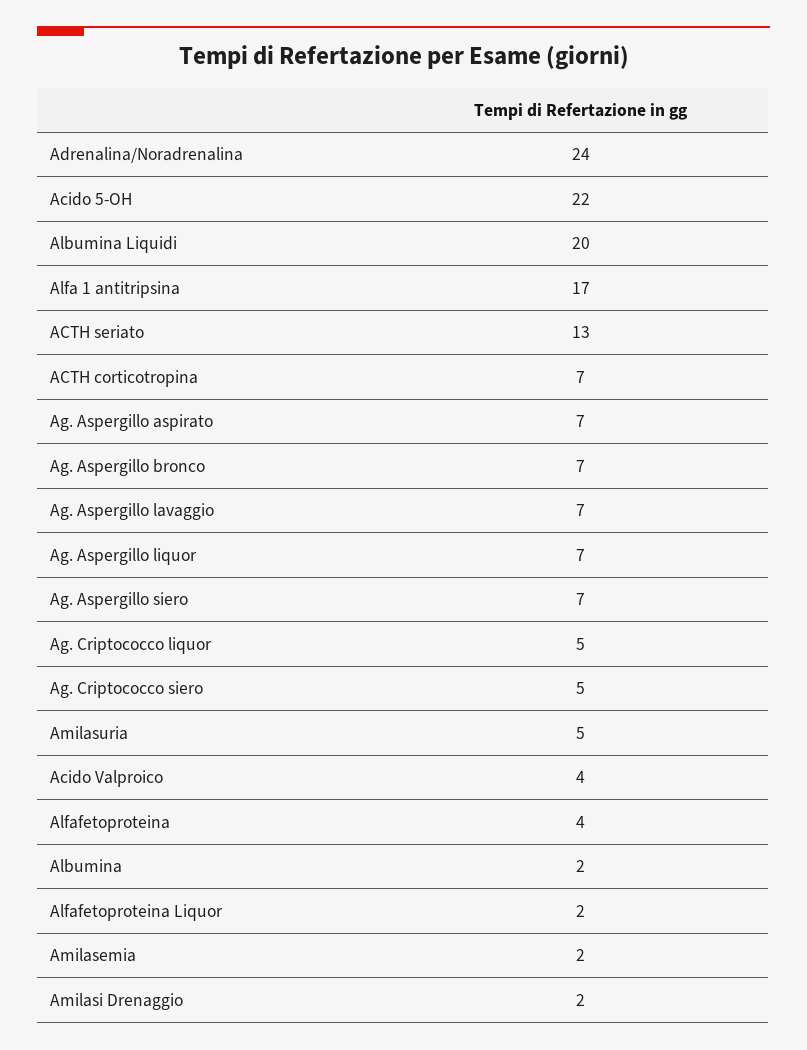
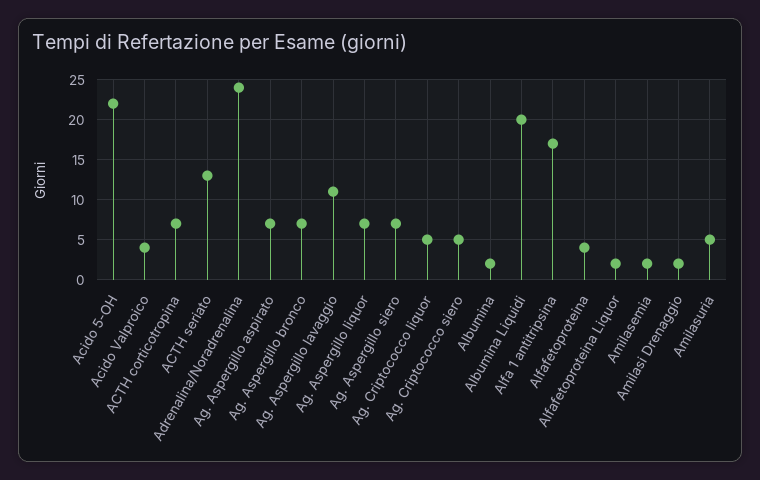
Ag. Aspergillo lavaggio: 7 -> 11

